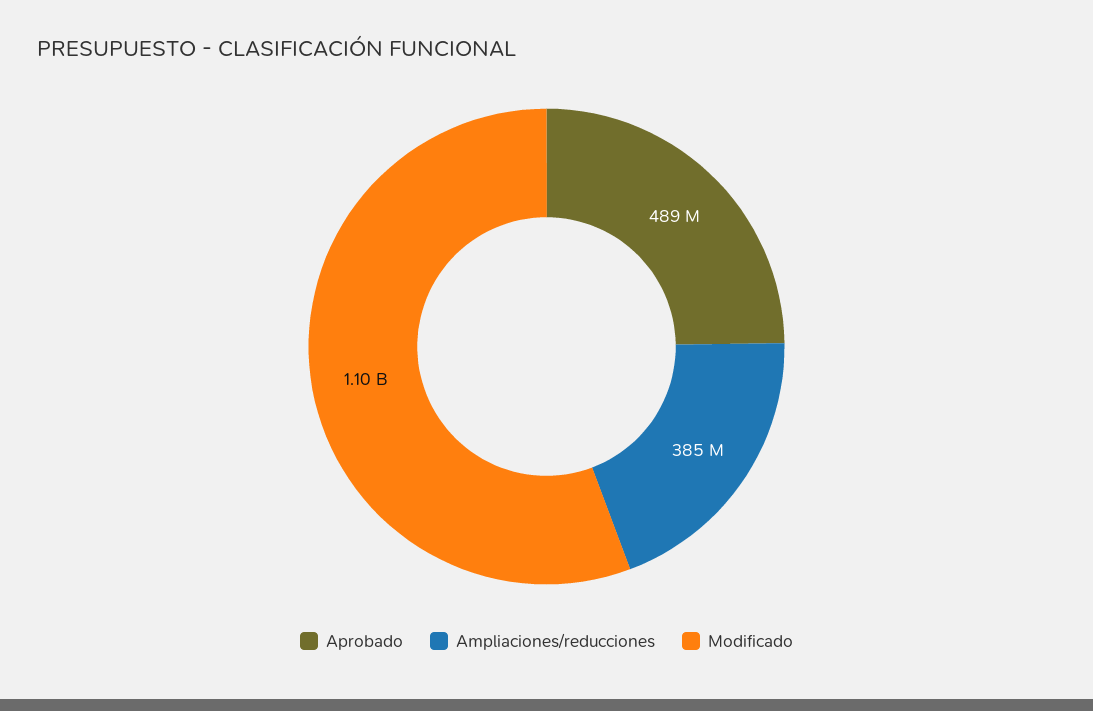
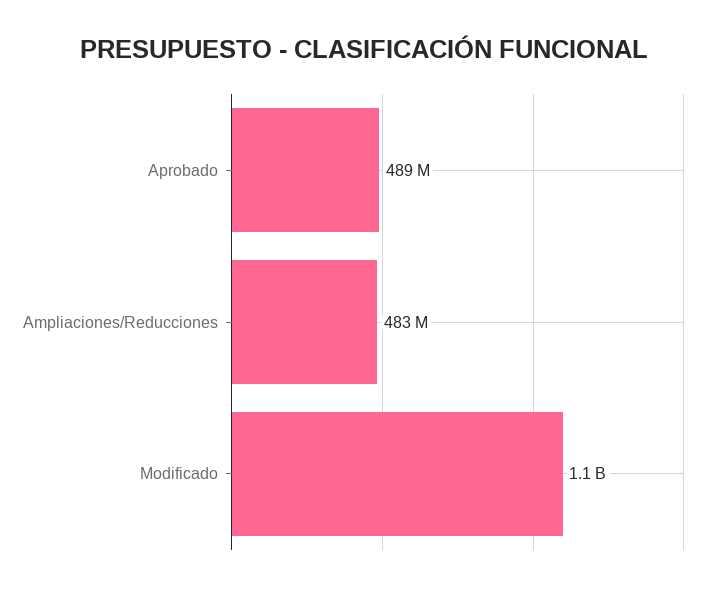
Ampliaciones/reducciones: 385000000 -> 483000000

